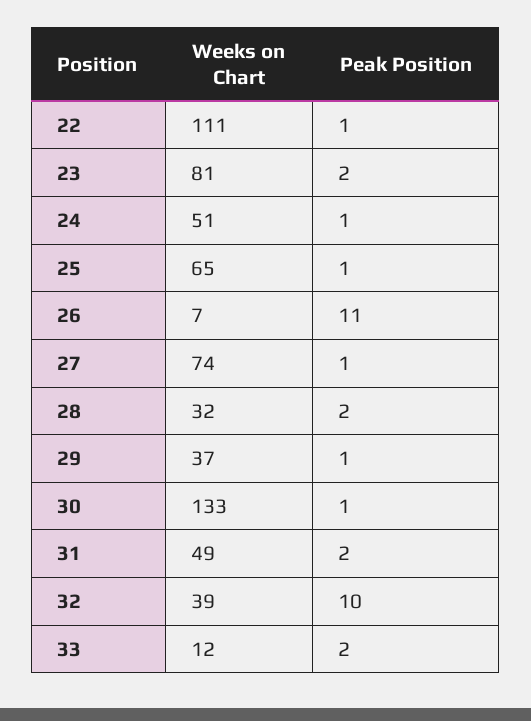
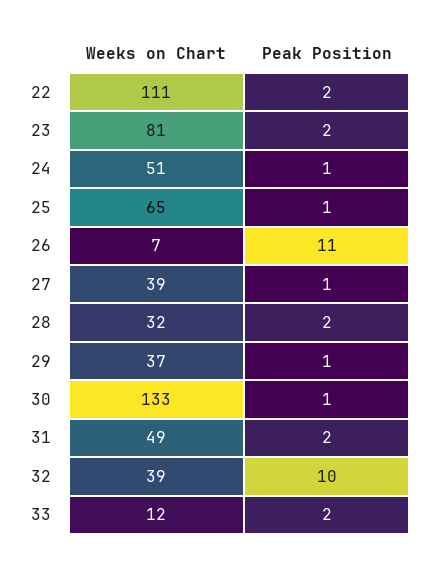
Peak Position, 22: 1 -> 2
Weeks on Chart, 27: 74 -> 39

